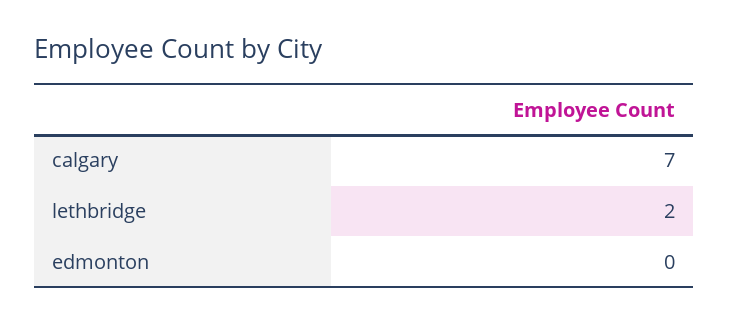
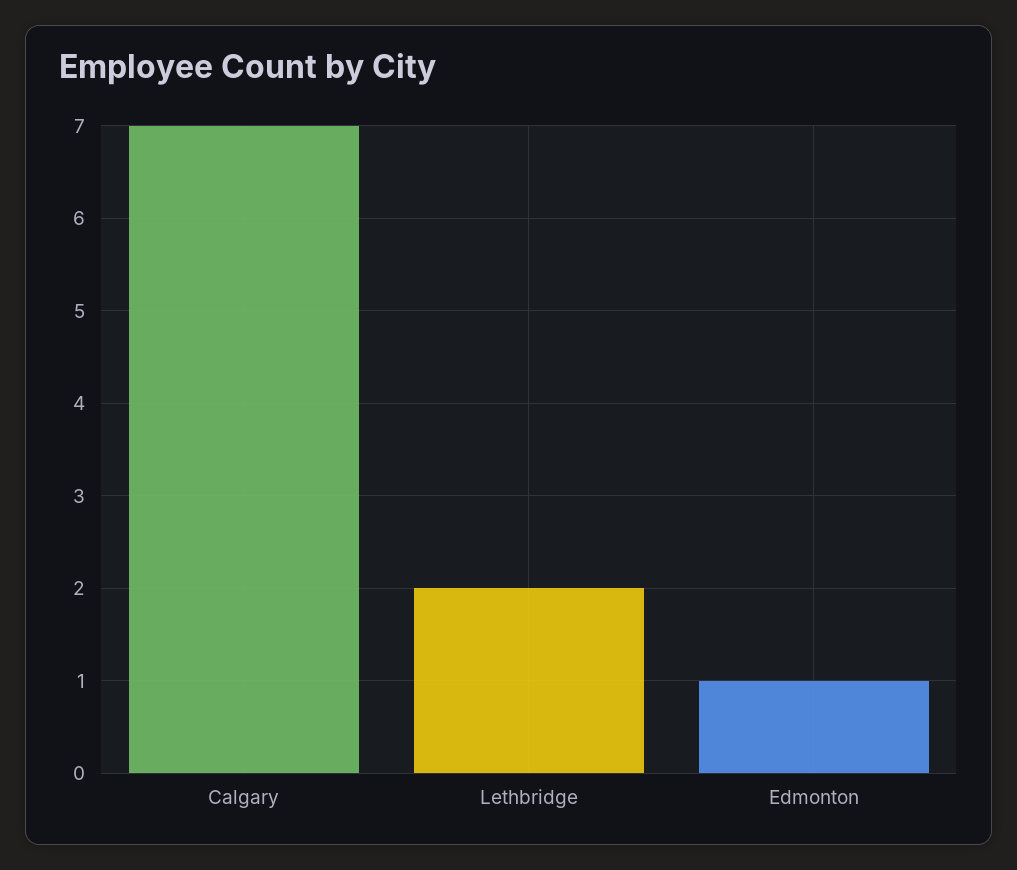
edmonton: 0 -> 1

